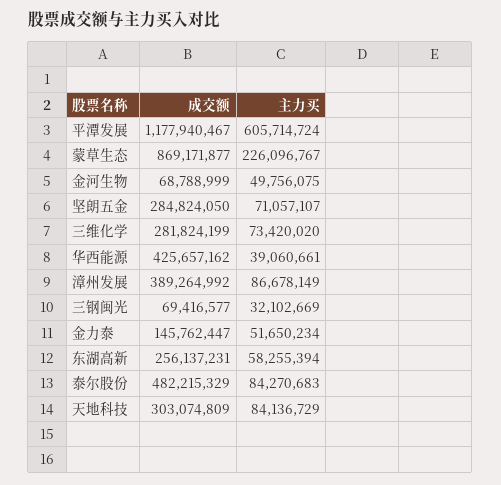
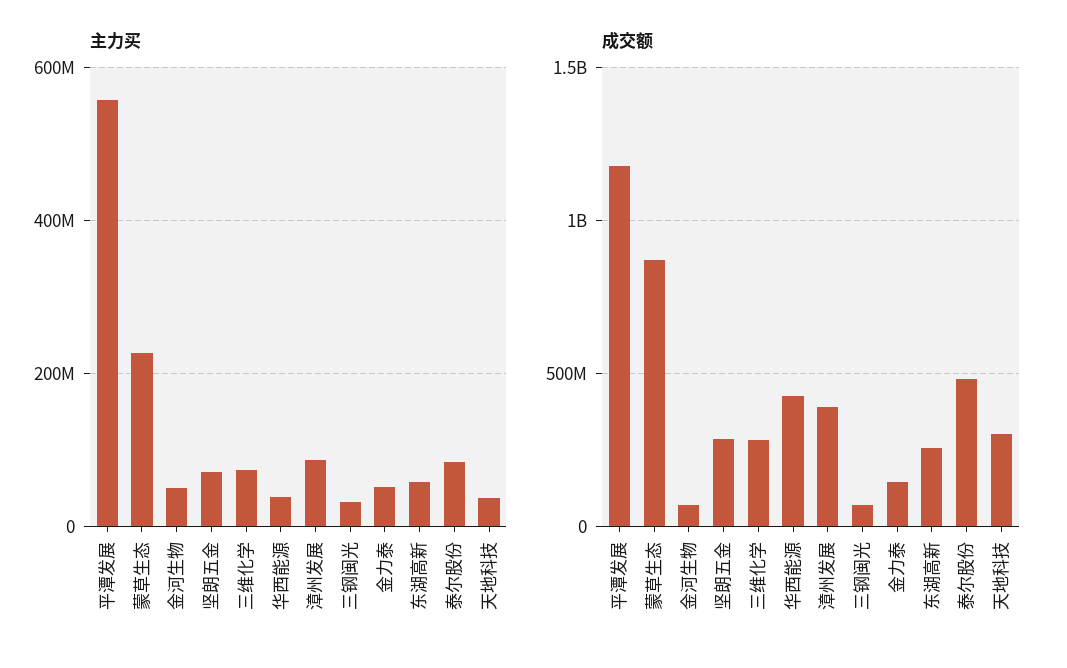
主力买, 平潭发展: 605714724 -> 560000000
主力买, 天地科技: 84136729 -> 40000000

